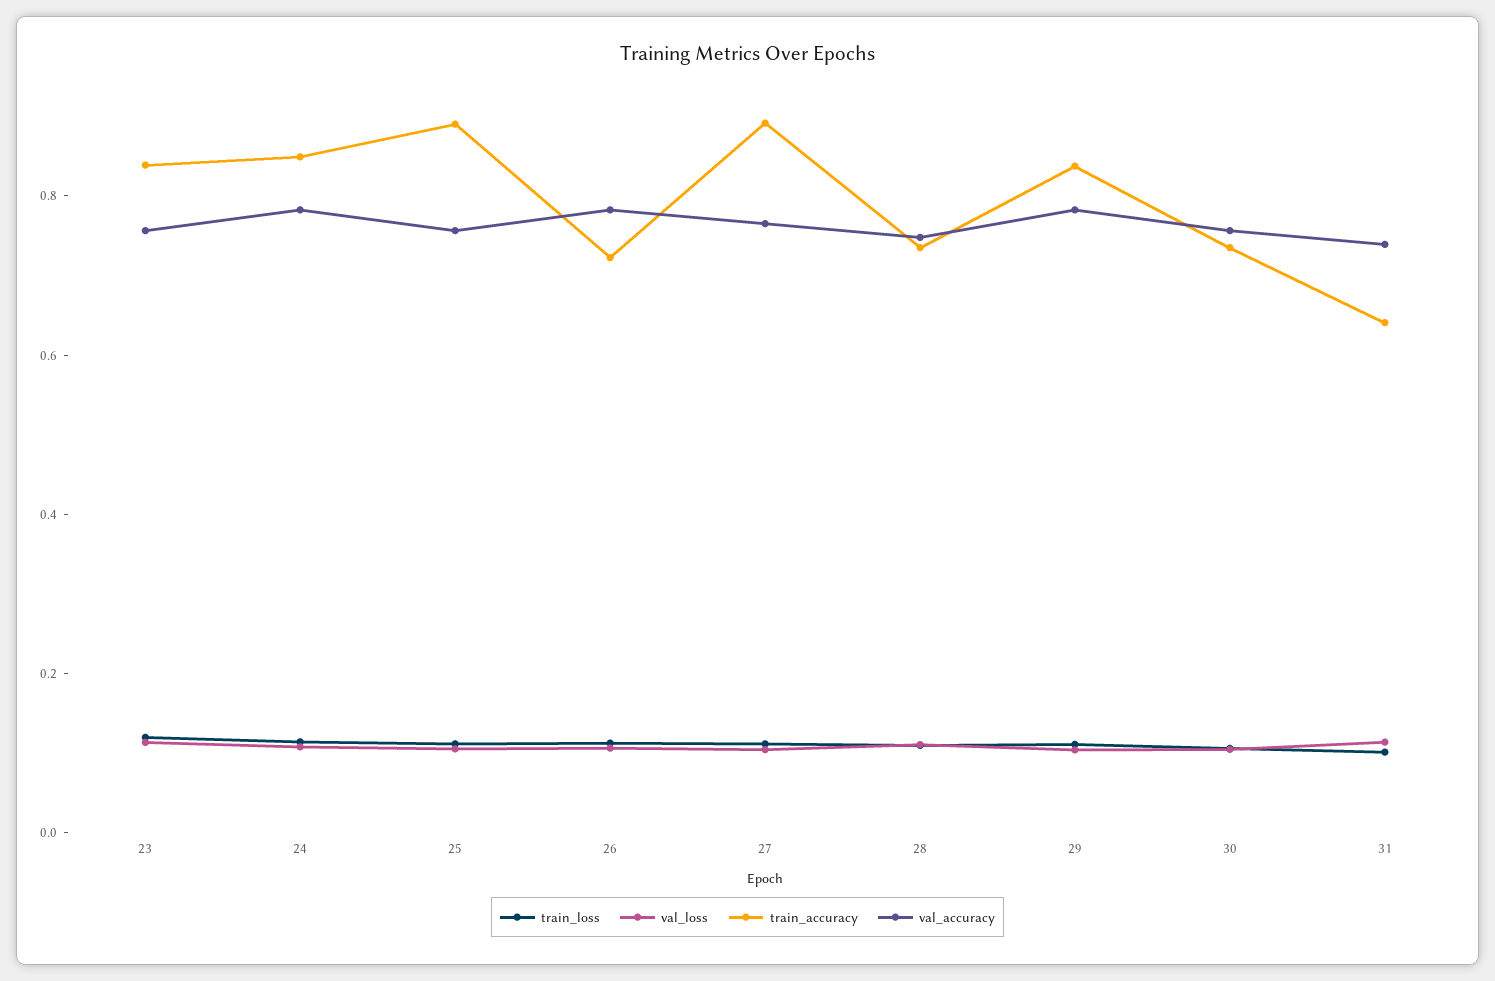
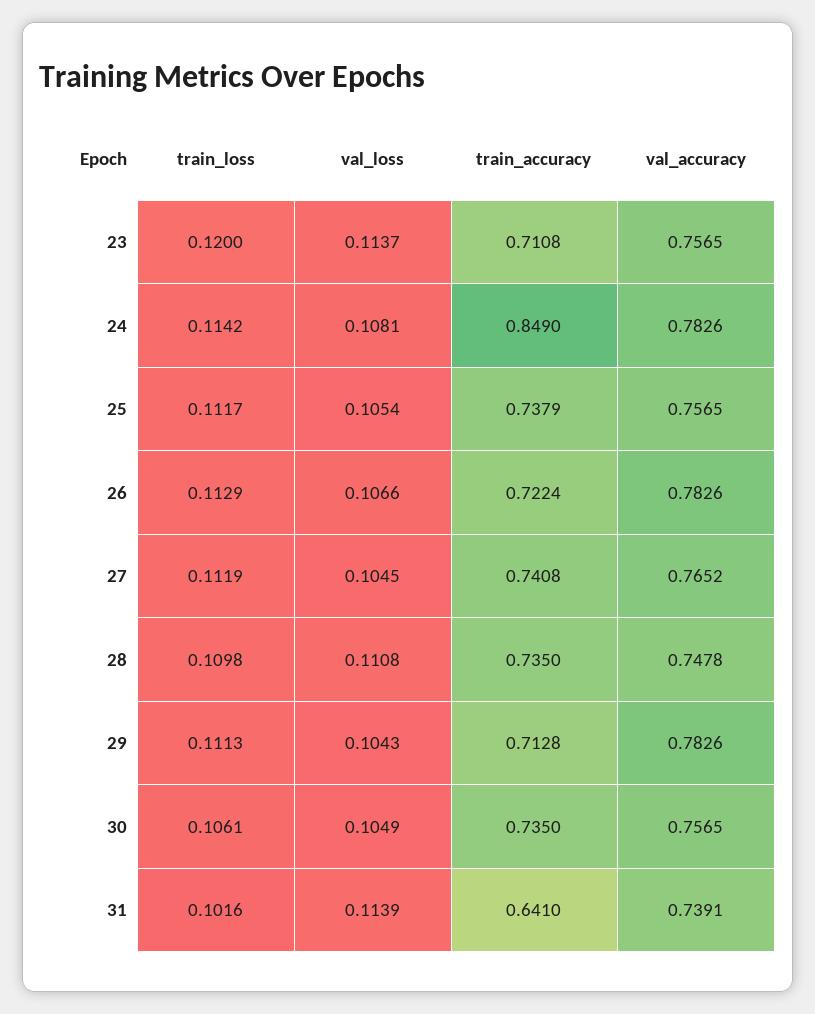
train_accuracy, 23: 0.85 -> 0.7108
train_accuracy, 25: 0.9 -> 0.7379
train_accuracy, 27: 0.9 -> 0.7408
train_accuracy, 29: 0.85 -> 0.7128

